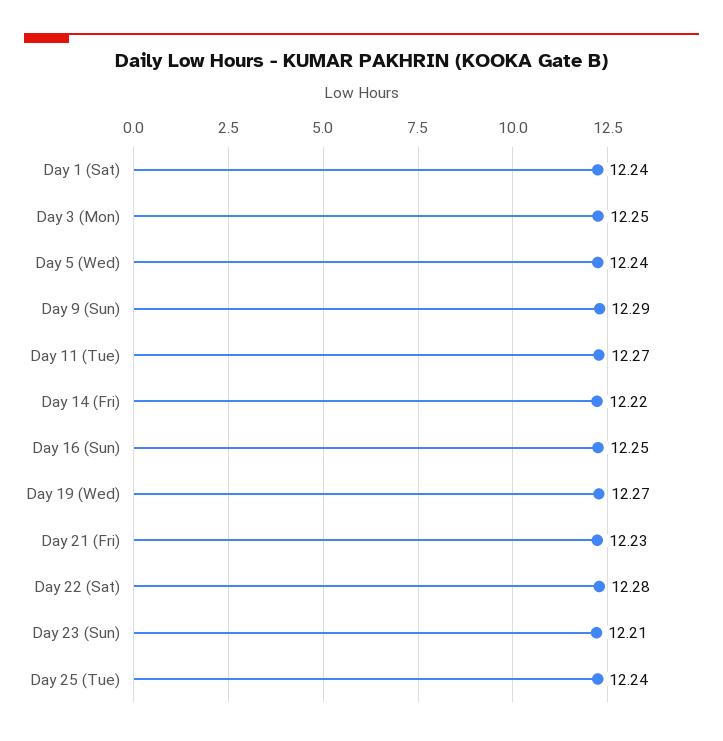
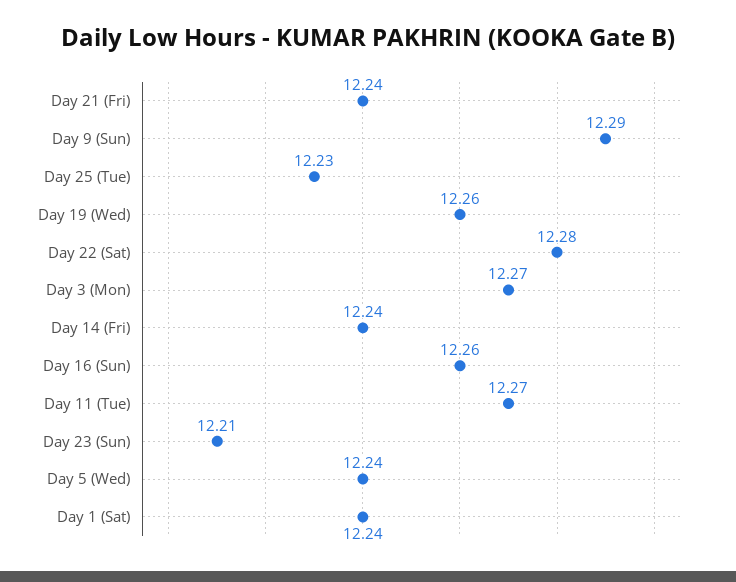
Day 3 (Mon): 12.25 -> 12.27
Day 14 (Fri): 12.22 -> 12.24
Day 16 (Sun): 12.25 -> 12.26
Day 19 (Wed): 12.27 -> 12.26
Day 21 (Fri): 12.23 -> 12.24
Day 25 (Tue): 12.24 -> 12.23

